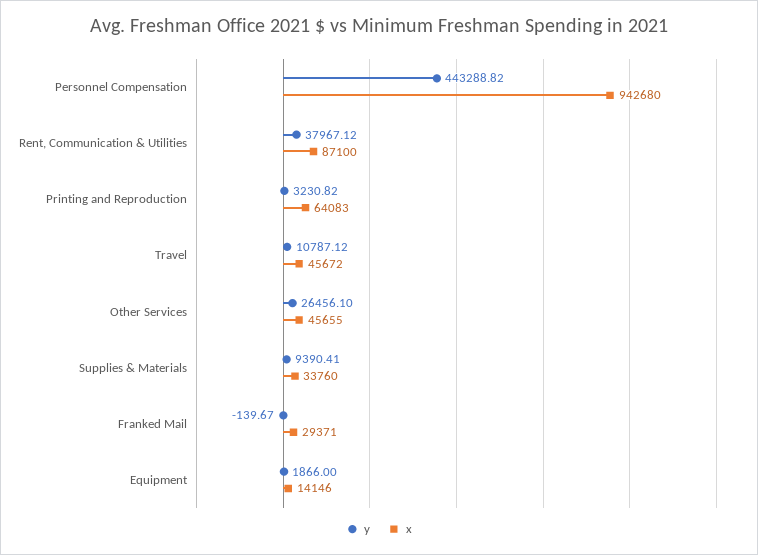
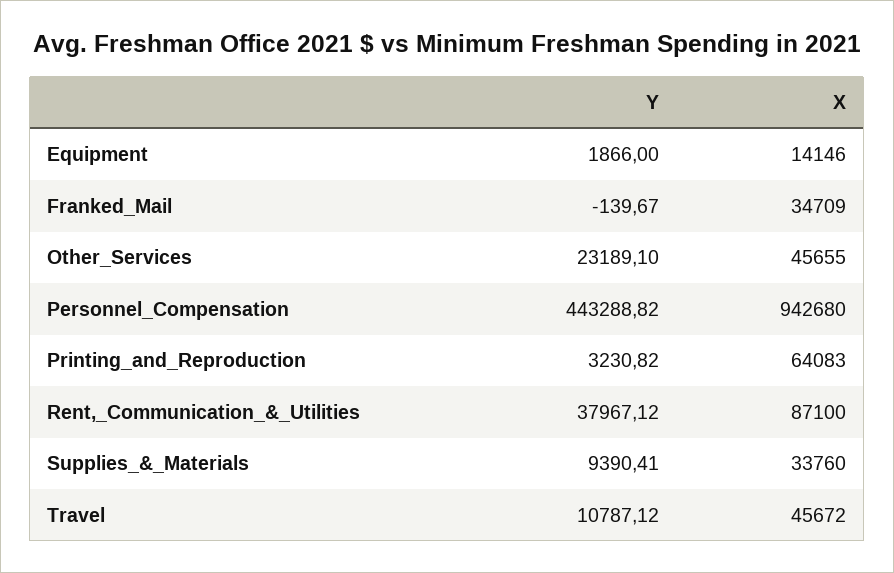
y, Other Services: 26456.1 -> 23189.1
x, Franked Mail: 29371 -> 34709

